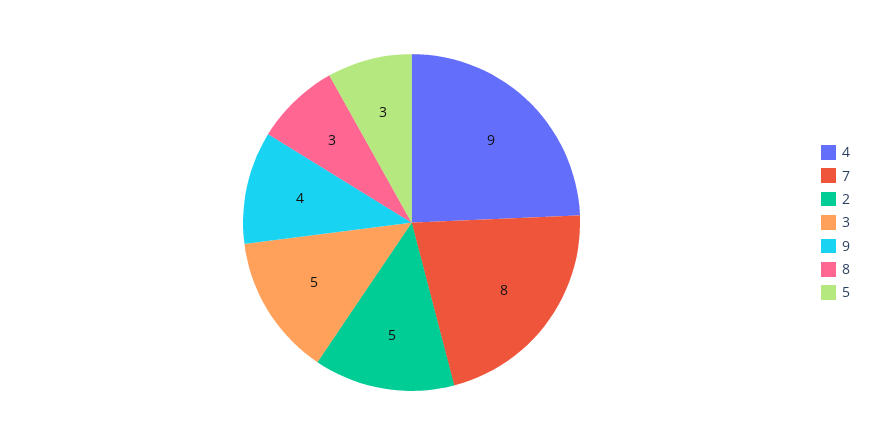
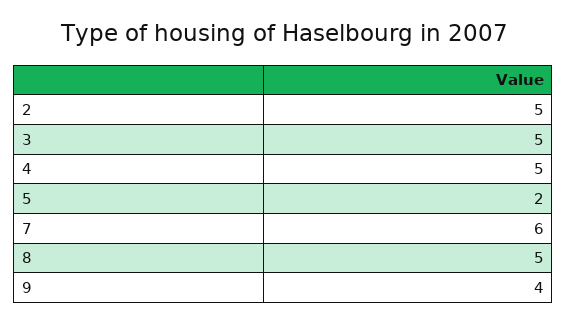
4: 9 -> 5
7: 8 -> 6
8: 3 -> 5
5: 3 -> 2

